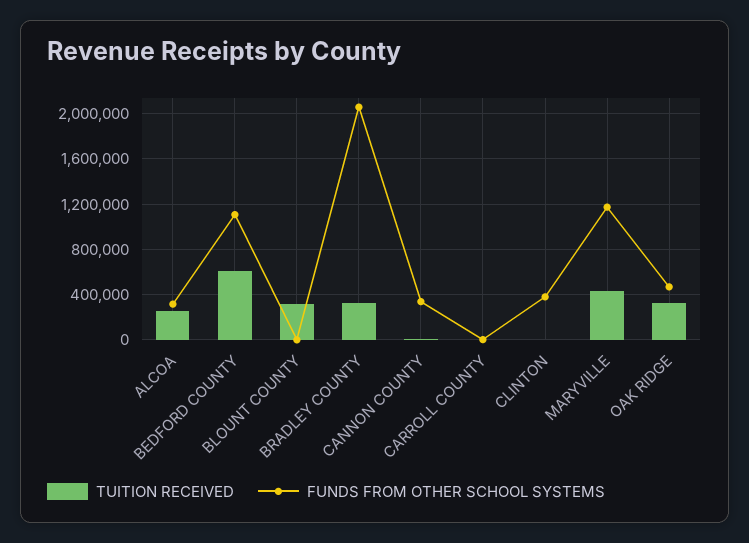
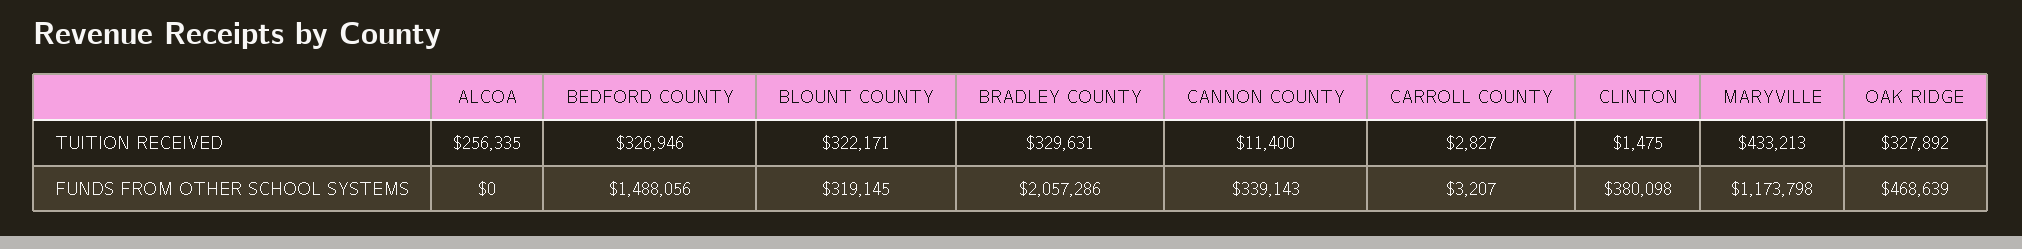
FUNDS FROM OTHER SCHOOL SYSTEMS, ALCOA: 300000 -> 0
TUITION RECEIVED, BEDFORD COUNTY: 600000 -> 326946
FUNDS FROM OTHER SCHOOL SYSTEMS, BEDFORD COUNTY: 1100000 -> 1488056
FUNDS FROM OTHER SCHOOL SYSTEMS, BLOUNT COUNTY: 0 -> 319145

